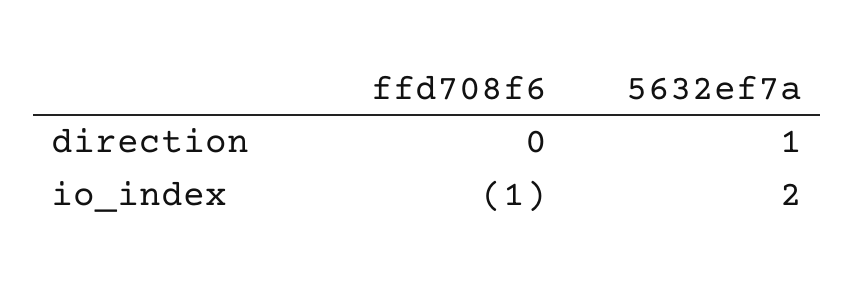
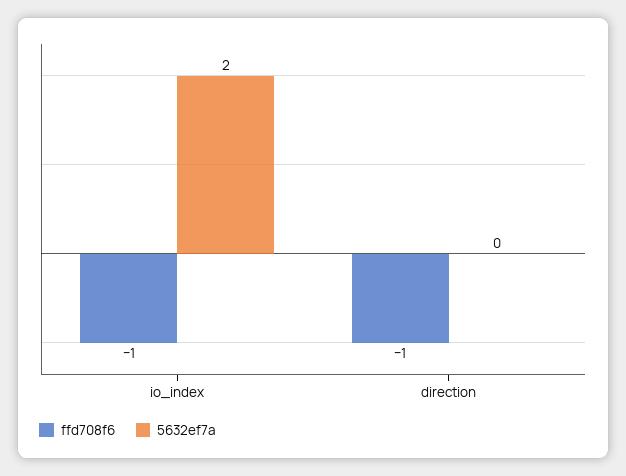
ffd708f6, direction: 0 -> -1
5632ef7a, direction: 1 -> 0

